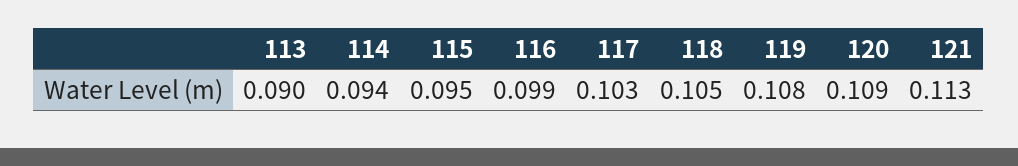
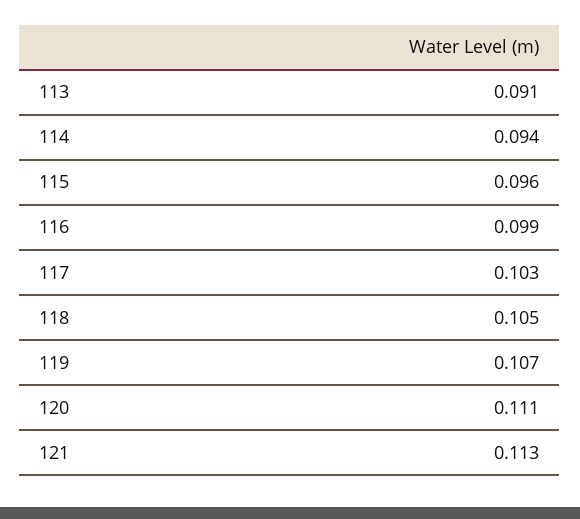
113: 0.09 -> 0.091
115: 0.095 -> 0.096
119: 0.108 -> 0.107
120: 0.109 -> 0.111

